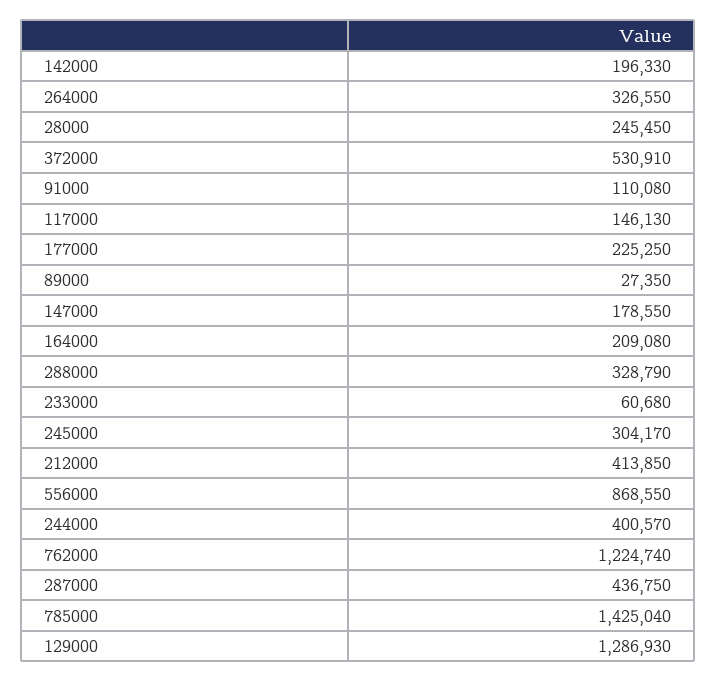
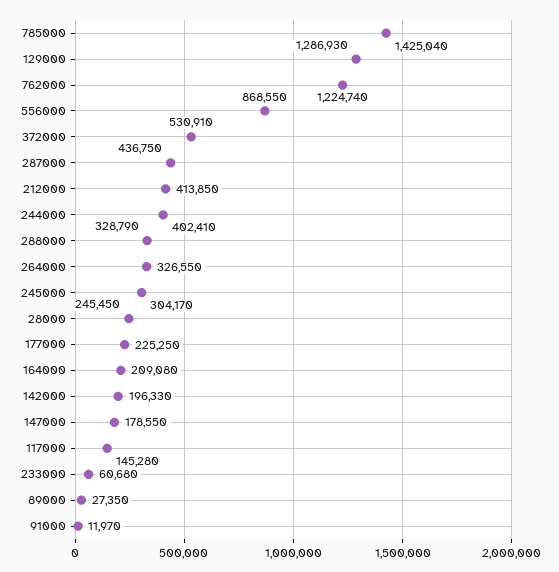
91000: 110080 -> 11970
117000: 146130 -> 145280
244000: 400570 -> 402410

